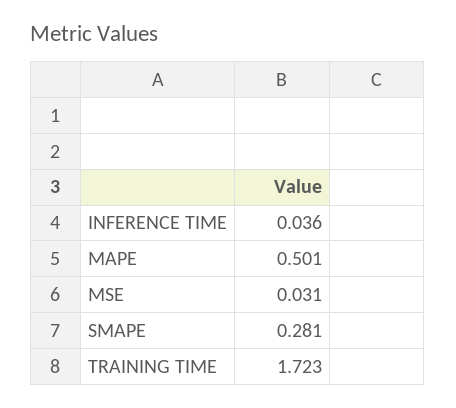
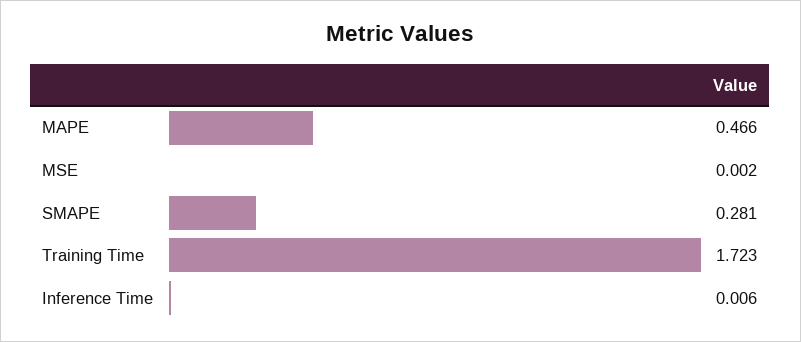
INFERENCE TIME: 0.036 -> 0.006
MAPE: 0.501 -> 0.466
MSE: 0.031 -> 0.002

